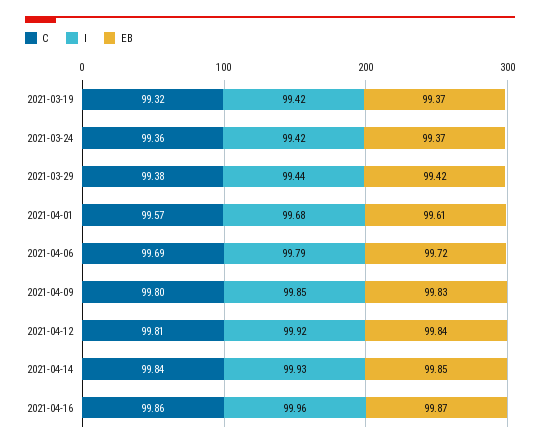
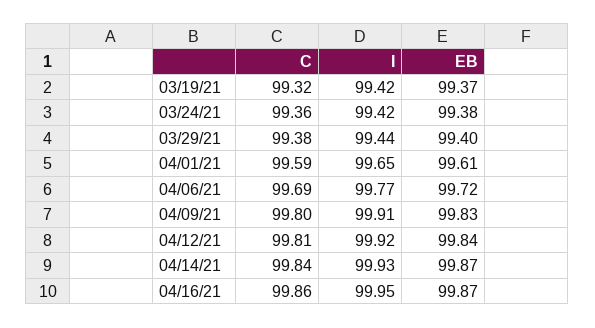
EB, 2021-03-24: 99.37 -> 99.38
EB, 2021-03-29: 99.42 -> 99.4
C, 2021-04-01: 99.57 -> 99.59
I, 2021-04-01: 99.68 -> 99.65
I, 2021-04-06: 99.79 -> 99.77
I, 2021-04-09: 99.85 -> 99.91
EB, 2021-04-14: 99.85 -> 99.87
I, 2021-04-16: 99.96 -> 99.95

